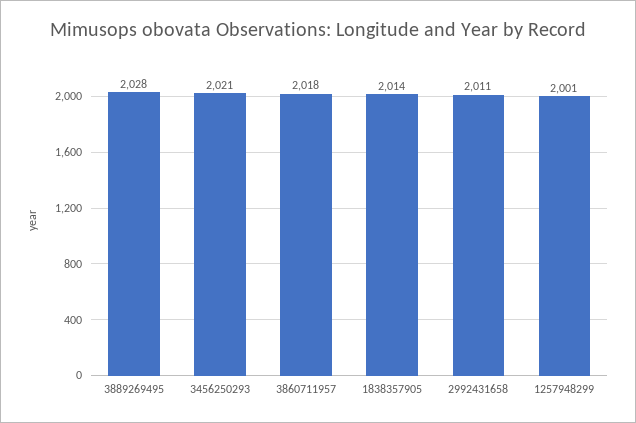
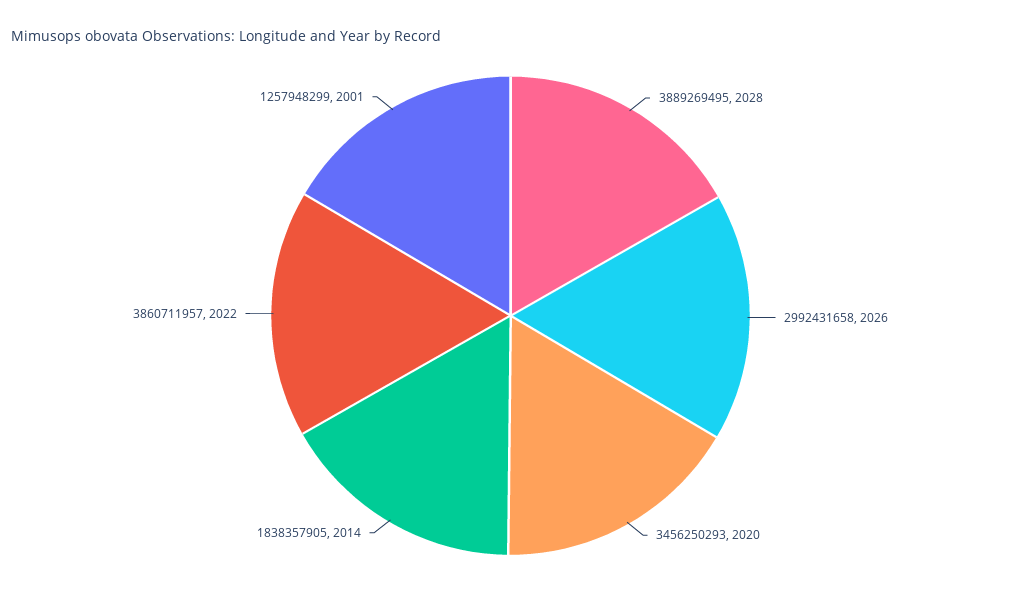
3456250293: 2021 -> 2020
3860711957: 2018 -> 2022
2992431658: 2011 -> 2026

